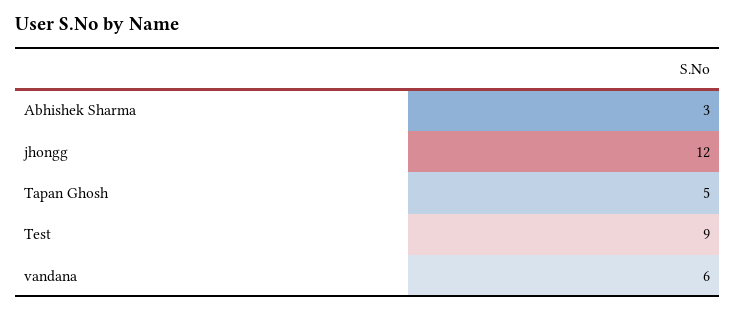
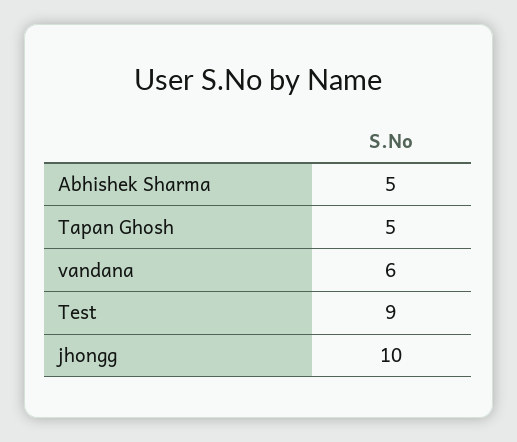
Abhishek Sharma: 3 -> 5
jhongg: 12 -> 10

